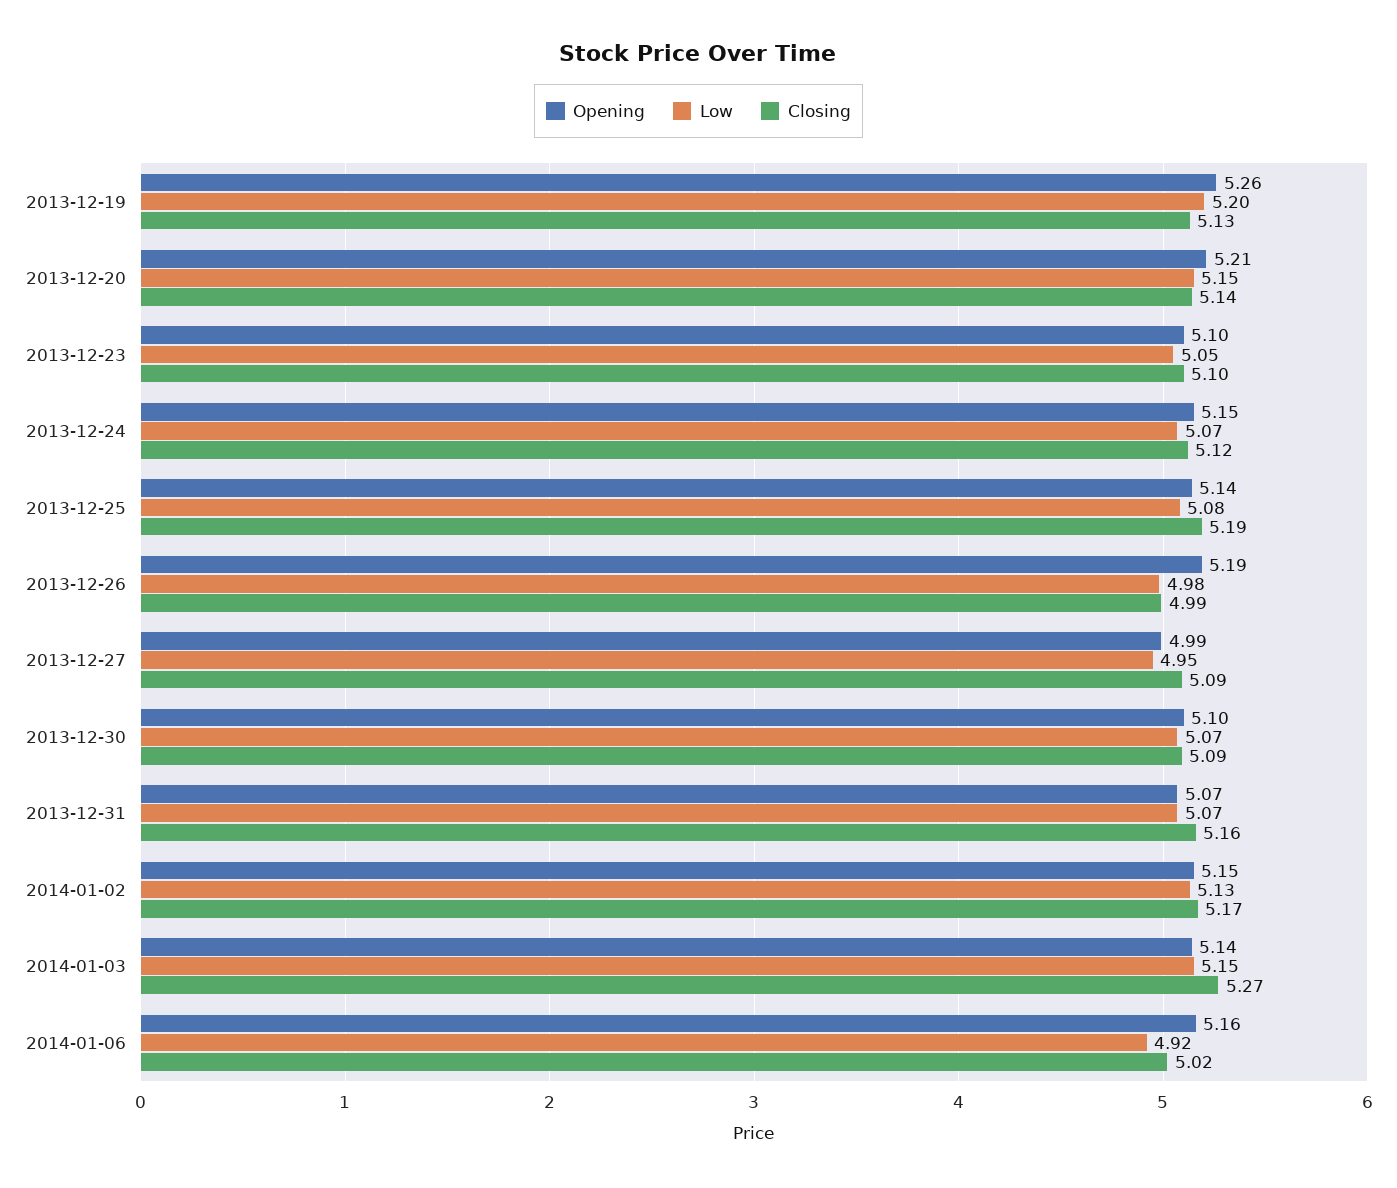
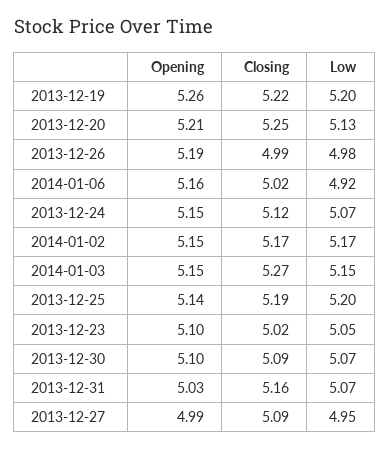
Closing, 2013-12-19: 5.13 -> 5.22
Low, 2013-12-20: 5.15 -> 5.13
Closing, 2013-12-20: 5.14 -> 5.25
Closing, 2013-12-23: 5.1 -> 5.02
Low, 2013-12-25: 5.08 -> 5.2
Opening, 2013-12-31: 5.07 -> 5.03
Low, 2014-01-02: 5.13 -> 5.17
Opening, 2014-01-03: 5.14 -> 5.15

